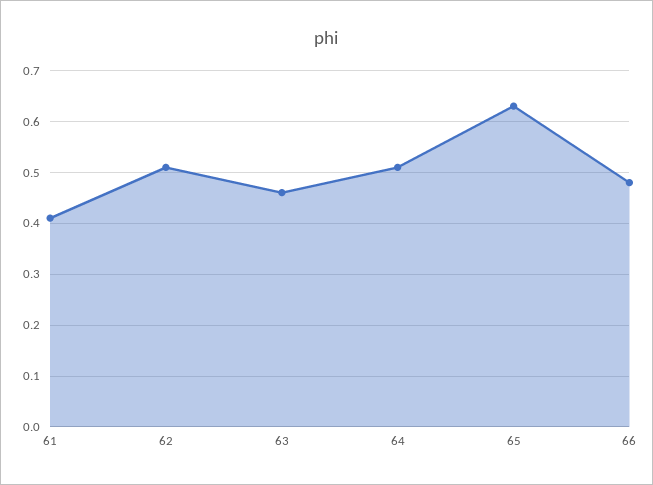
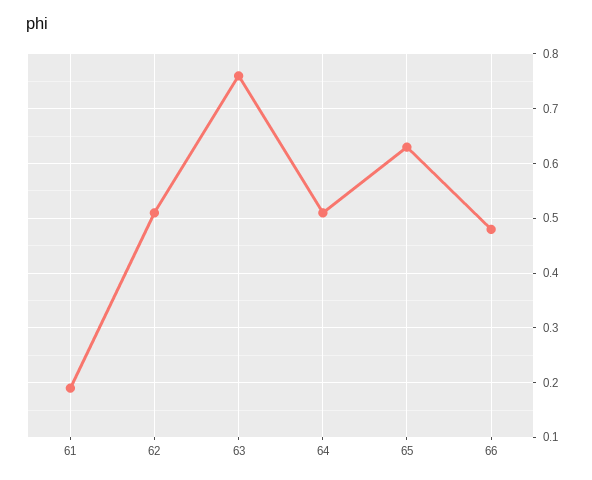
61: 0.4 -> 0.2
63: 0.45 -> 0.75

